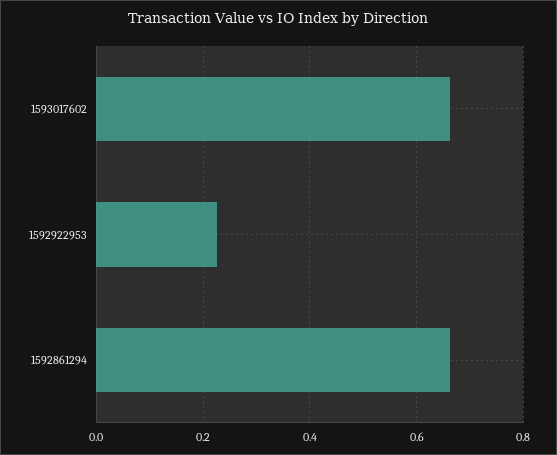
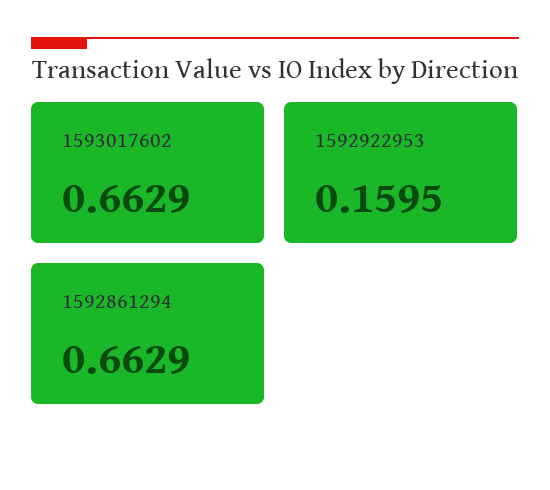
1592922953: 0.22 -> 0.1595

